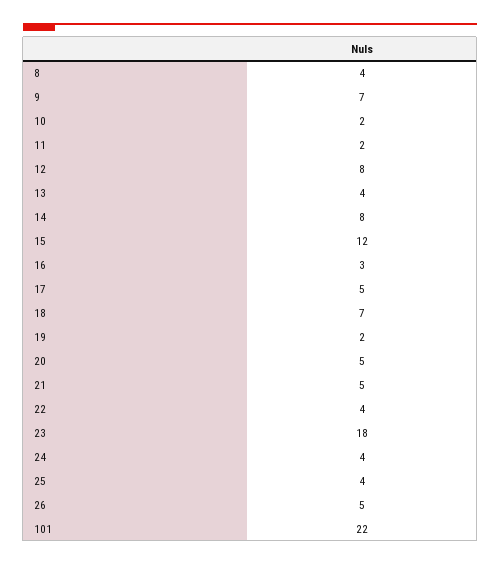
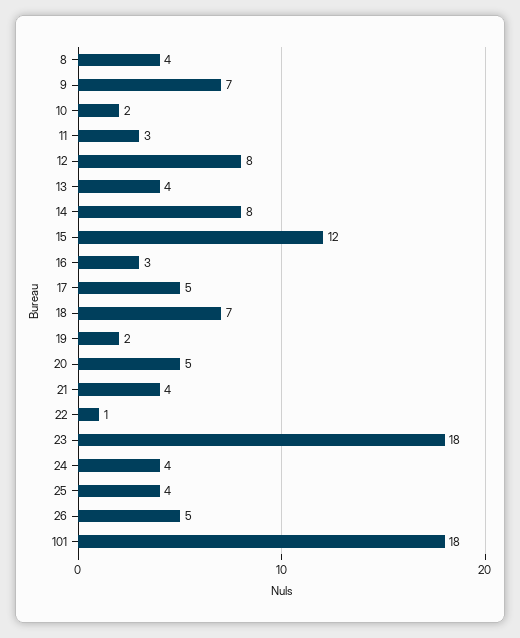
11: 2 -> 3
21: 5 -> 4
22: 4 -> 1
101: 22 -> 18

